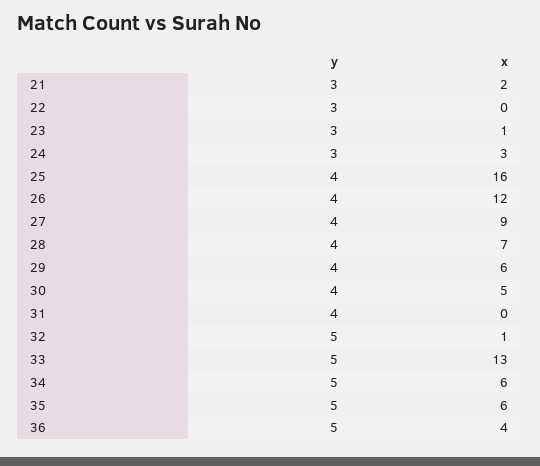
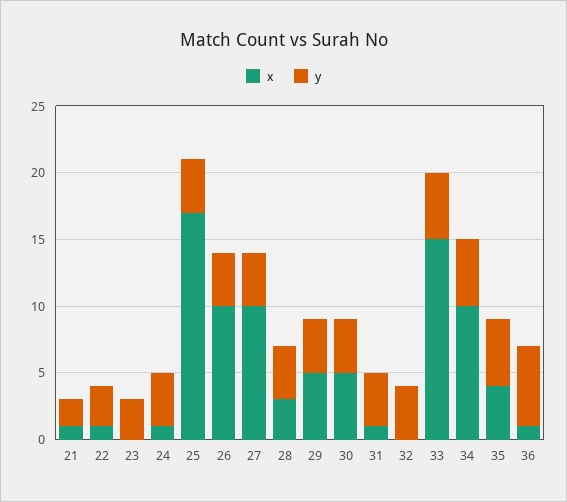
y, 21: 3 -> 2
x, 21: 2 -> 1
x, 22: 0 -> 1
x, 23: 1 -> 0
y, 24: 3 -> 4
x, 24: 3 -> 1
x, 25: 16 -> 17
x, 26: 12 -> 10
x, 27: 9 -> 10
x, 28: 7 -> 3
x, 29: 6 -> 5
x, 31: 0 -> 1
y, 32: 5 -> 4
x, 32: 1 -> 0
x, 33: 13 -> 15
x, 34: 6 -> 10
x, 35: 6 -> 4
y, 36: 5 -> 6
x, 36: 4 -> 1

